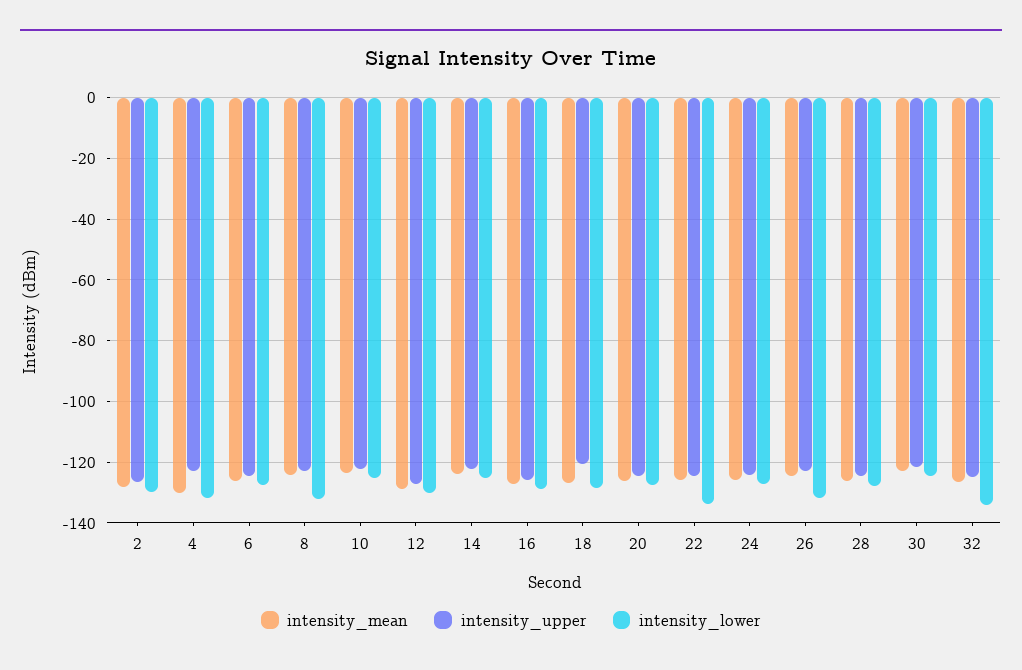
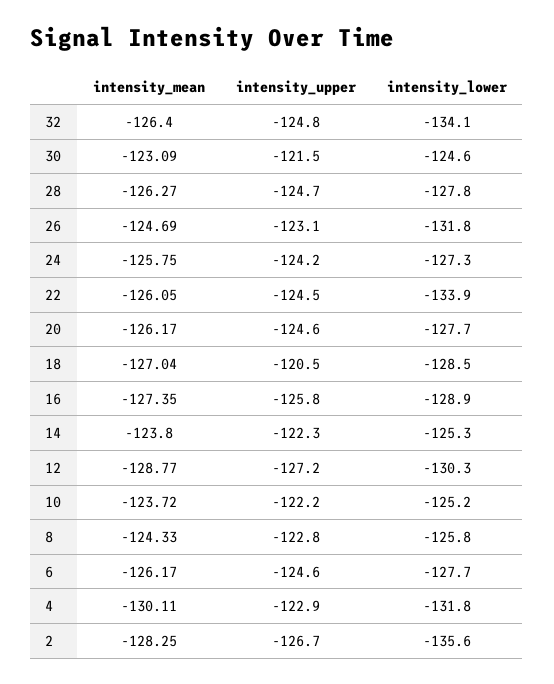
intensity_lower, 2: -130 -> -135.6
intensity_lower, 8: -132 -> -125.8

